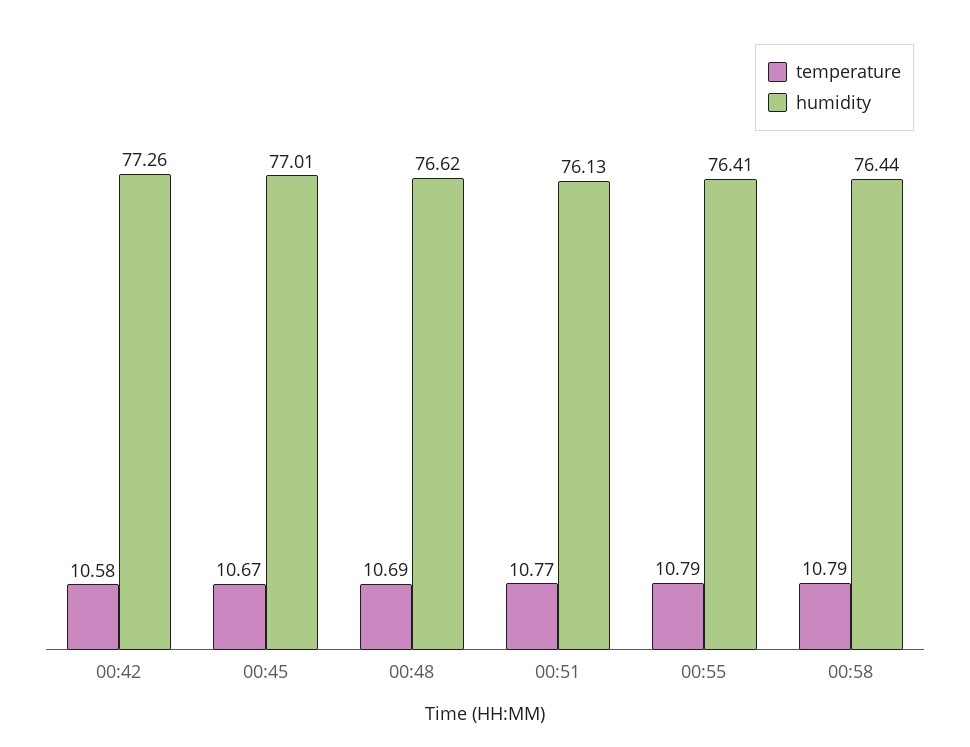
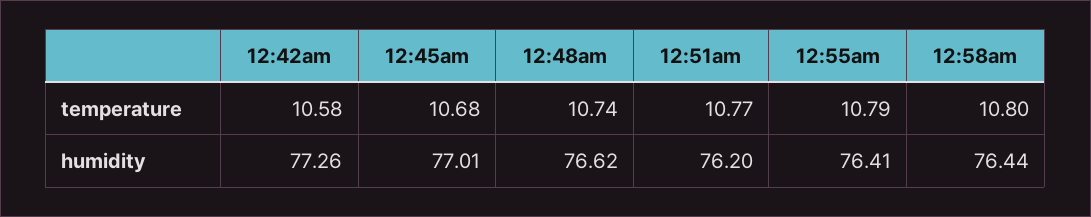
temperature, 00:45: 10.67 -> 10.68
temperature, 00:48: 10.69 -> 10.74
humidity, 00:51: 76.13 -> 76.2
temperature, 00:58: 10.79 -> 10.8

